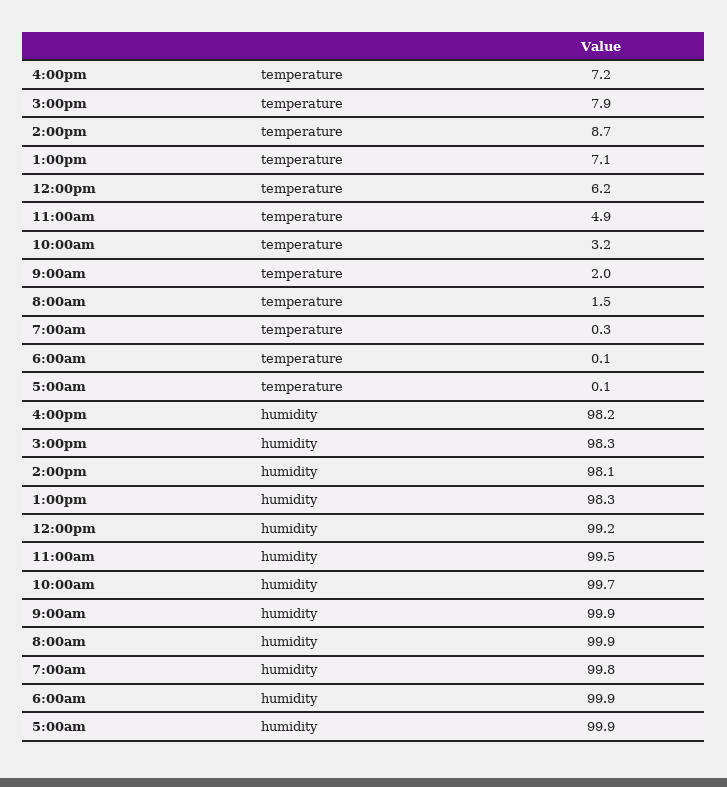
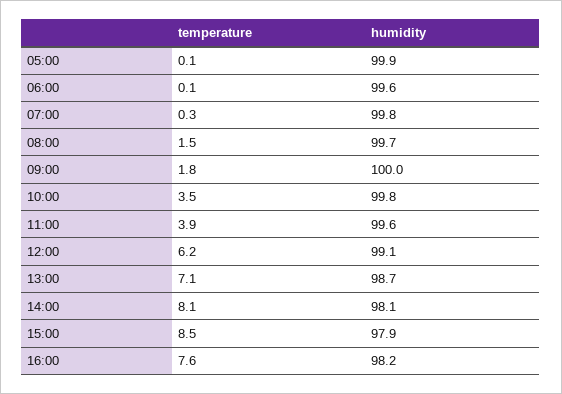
4:00pm, temperature: 7.2 -> 7.6
3:00pm, temperature: 7.9 -> 8.5
2:00pm, temperature: 8.7 -> 8.1
11:00am, temperature: 4.9 -> 3.9
10:00am, temperature: 3.2 -> 3.5
9:00am, temperature: 2 -> 1.8
3:00pm, humidity: 98.3 -> 97.9
1:00pm, humidity: 98.3 -> 98.7
12:00pm, humidity: 99.2 -> 99.1
11:00am, humidity: 99.5 -> 99.6
10:00am, humidity: 99.7 -> 99.8
9:00am, humidity: 99.9 -> 100
8:00am, humidity: 99.9 -> 99.7
6:00am, humidity: 99.9 -> 99.6

